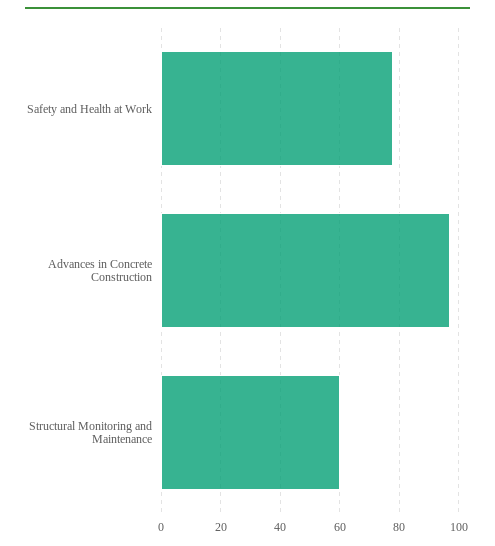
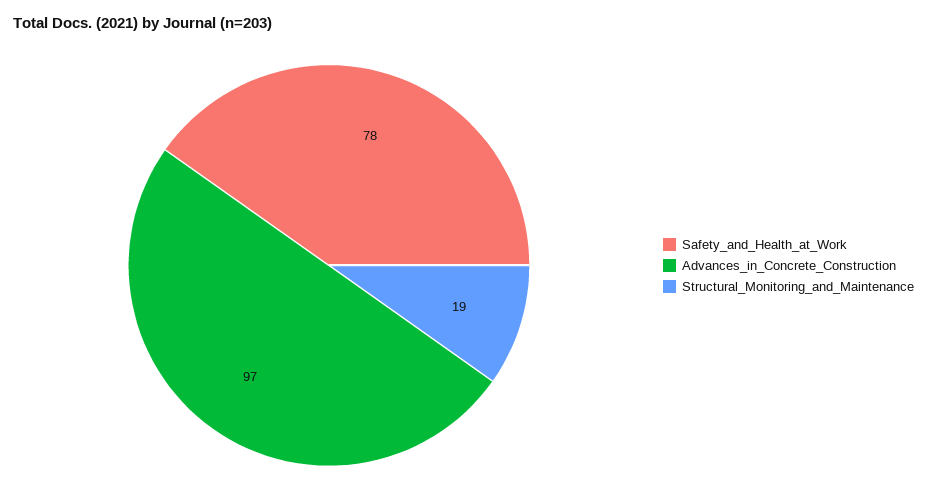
Structural Monitoring and Maintenance: 60 -> 19

